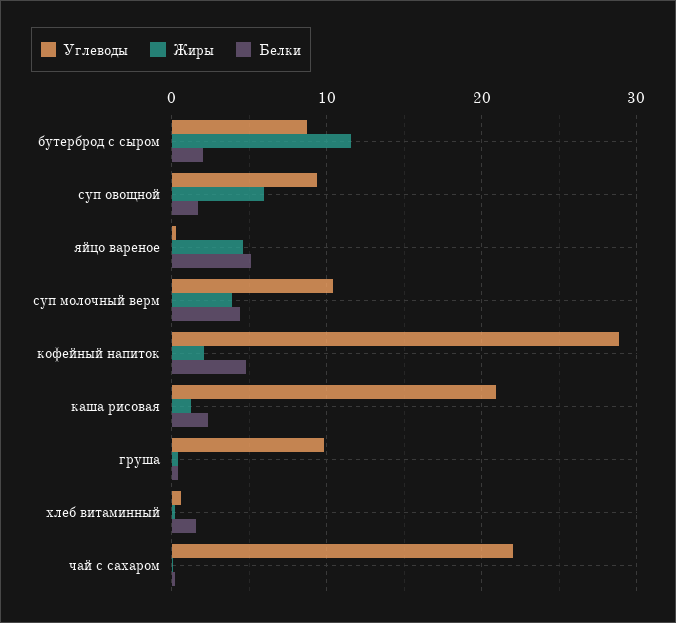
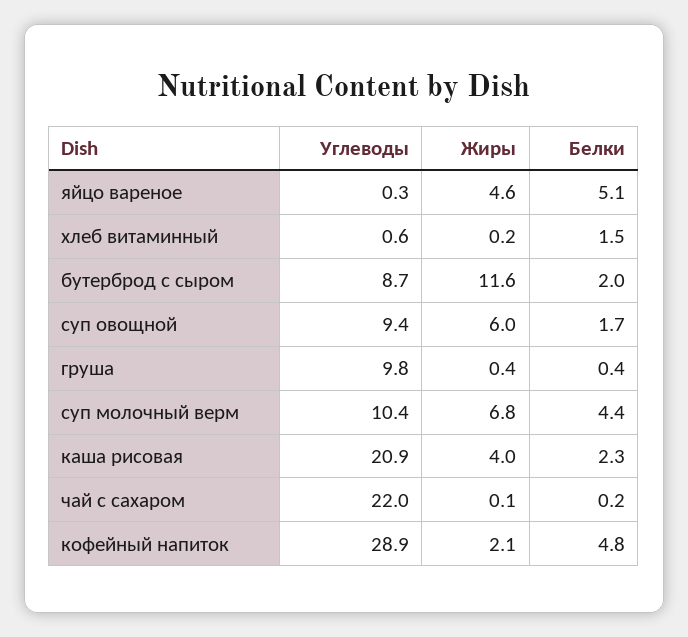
Жиры, суп молочный верм: 4 -> 6.8
Жиры, каша рисовая: 1 -> 4

